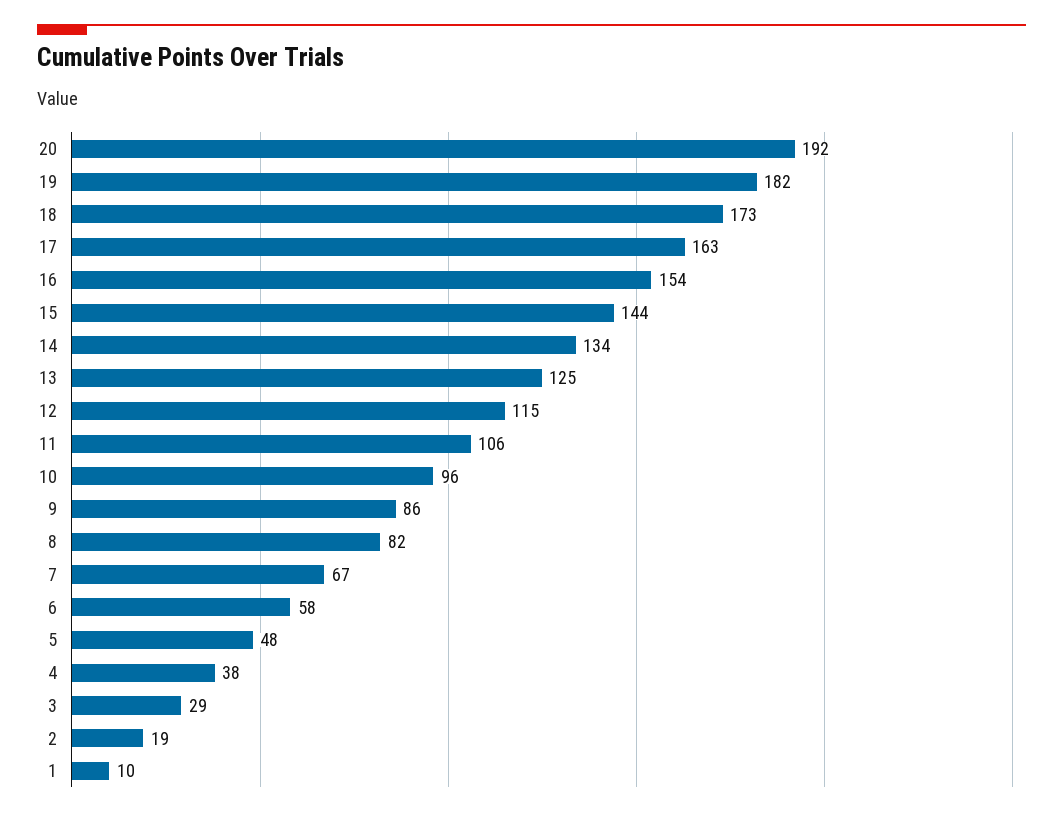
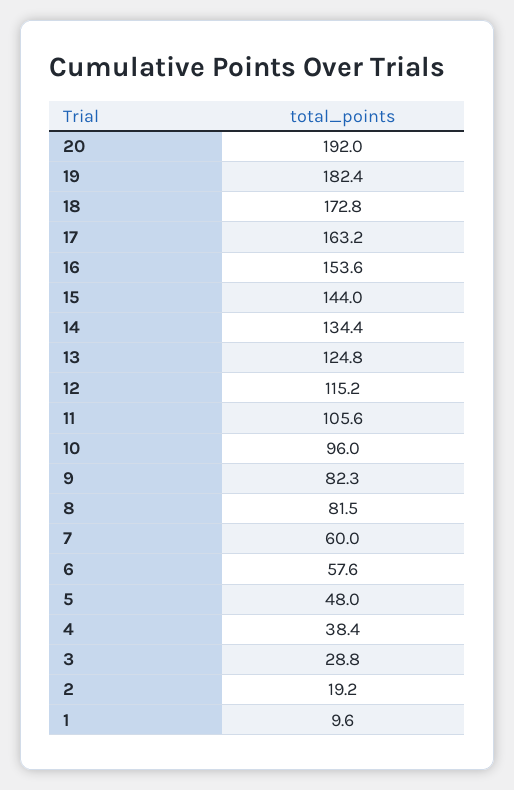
9: 86 -> 82.3
7: 67 -> 60

